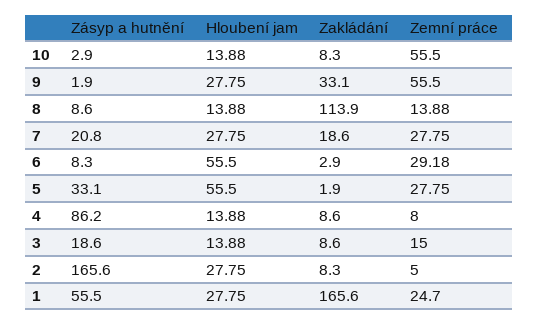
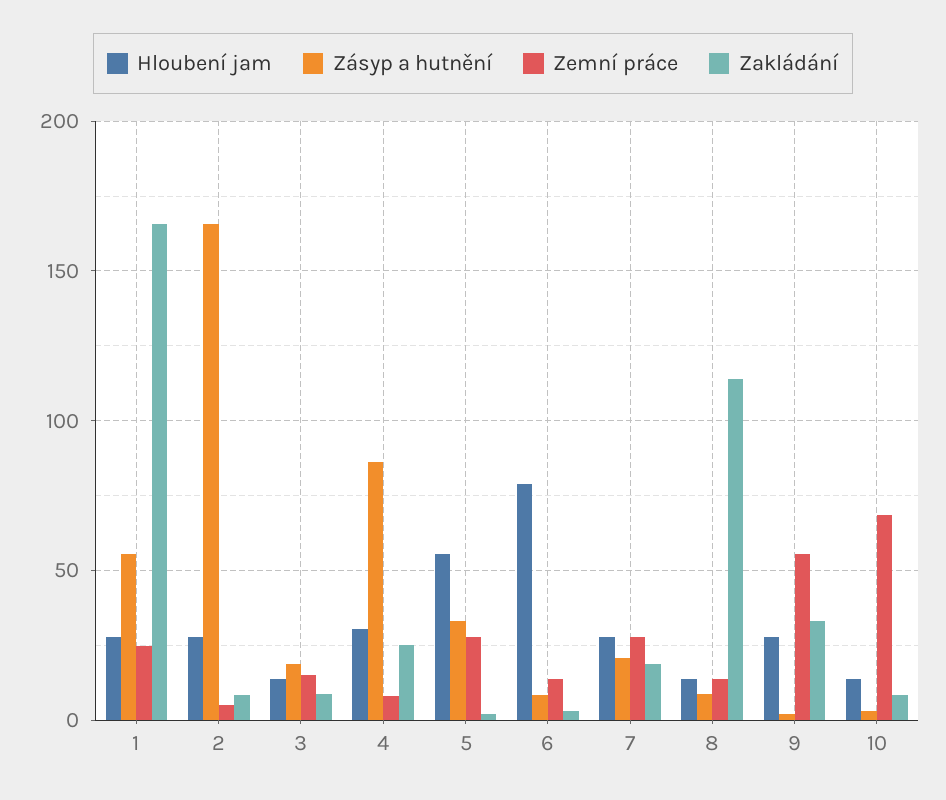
Zemní práce, 10: 55.5 -> 70
Hloubení jam, 6: 55.5 -> 80
Zemní práce, 6: 29.18 -> 15
Hloubení jam, 4: 13.88 -> 30
Zakládání, 4: 8.6 -> 25

